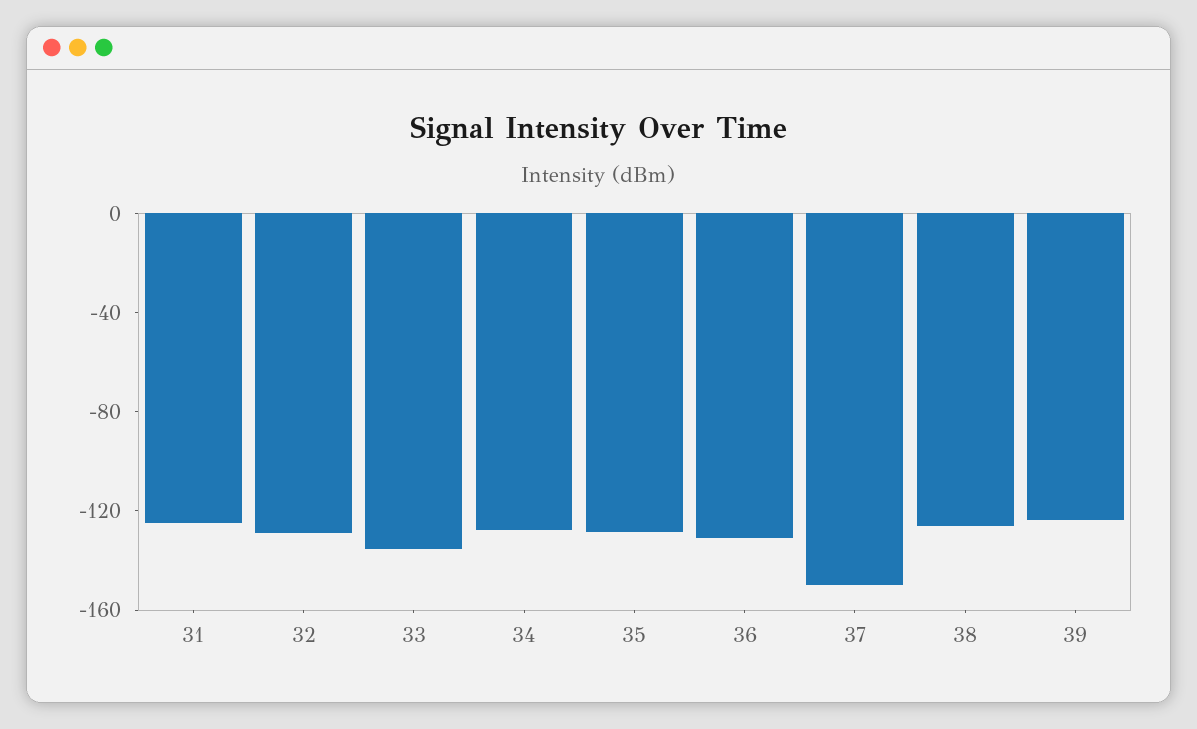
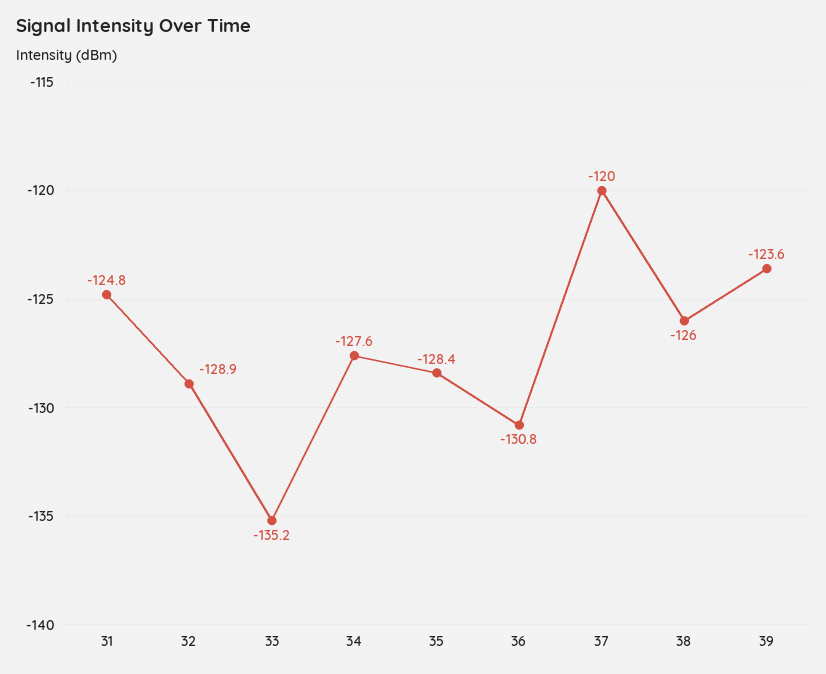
37: -150 -> -120

